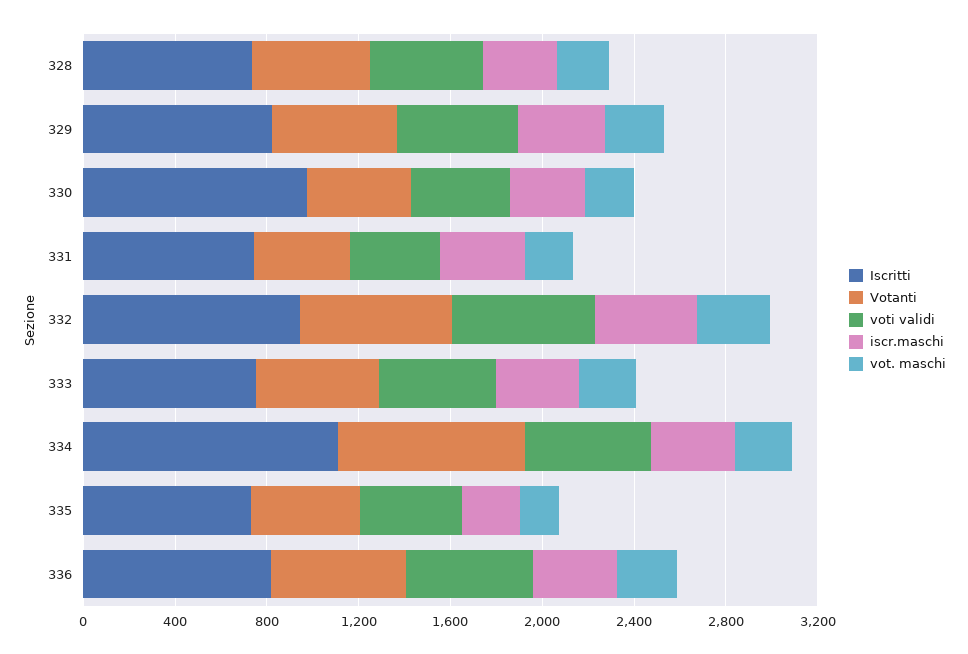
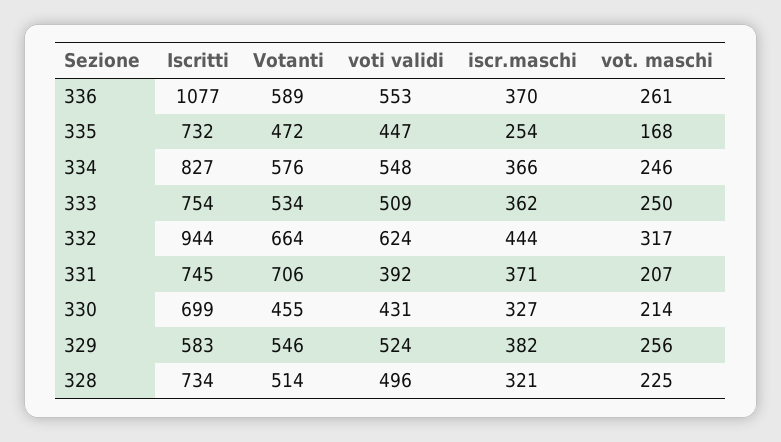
Iscritti, 329: 800 -> 583
Iscritti, 330: 1000 -> 699
Votanti, 331: 400 -> 706
Iscritti, 334: 1100 -> 827
Votanti, 334: 800 -> 576
Iscritti, 336: 800 -> 1077

